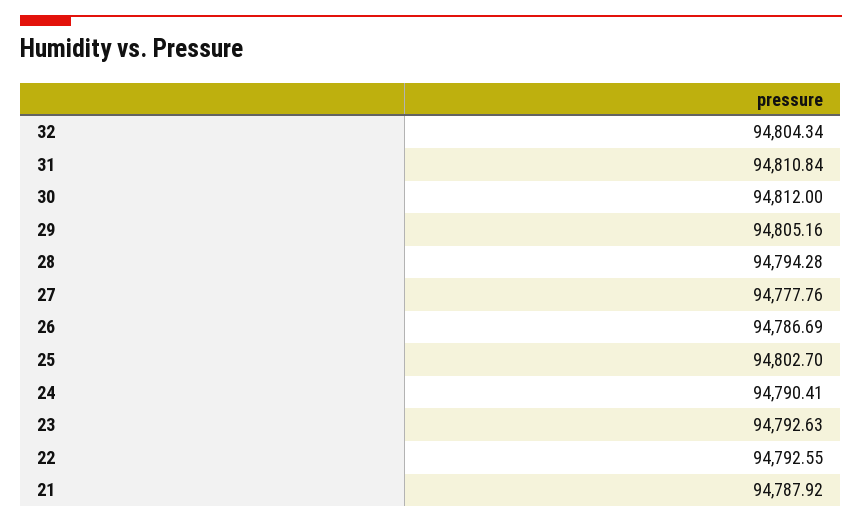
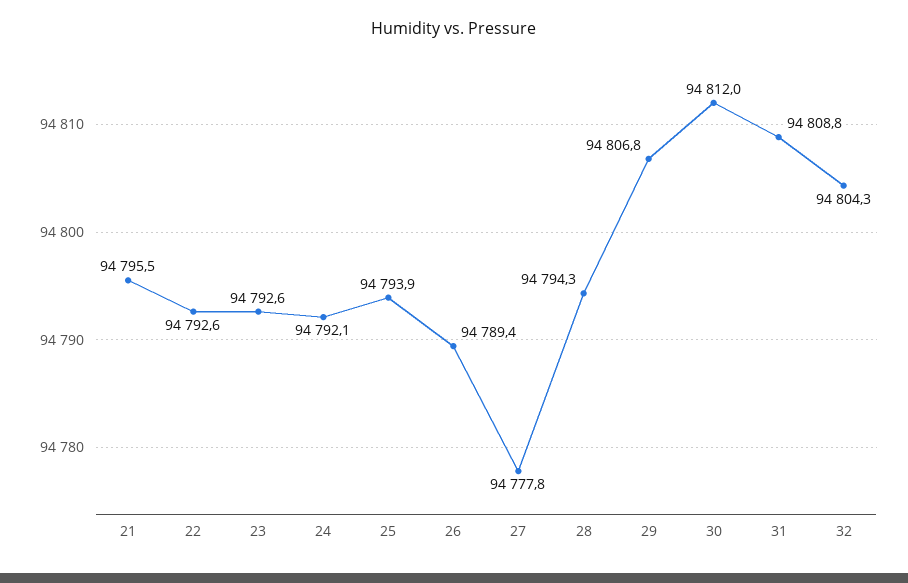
31: 94810.84 -> 94808.8
29: 94805.16 -> 94806.8
26: 94786.69 -> 94789.4
25: 94802.7 -> 94793.9
24: 94790.41 -> 94792.1
21: 94787.92 -> 94795.5

